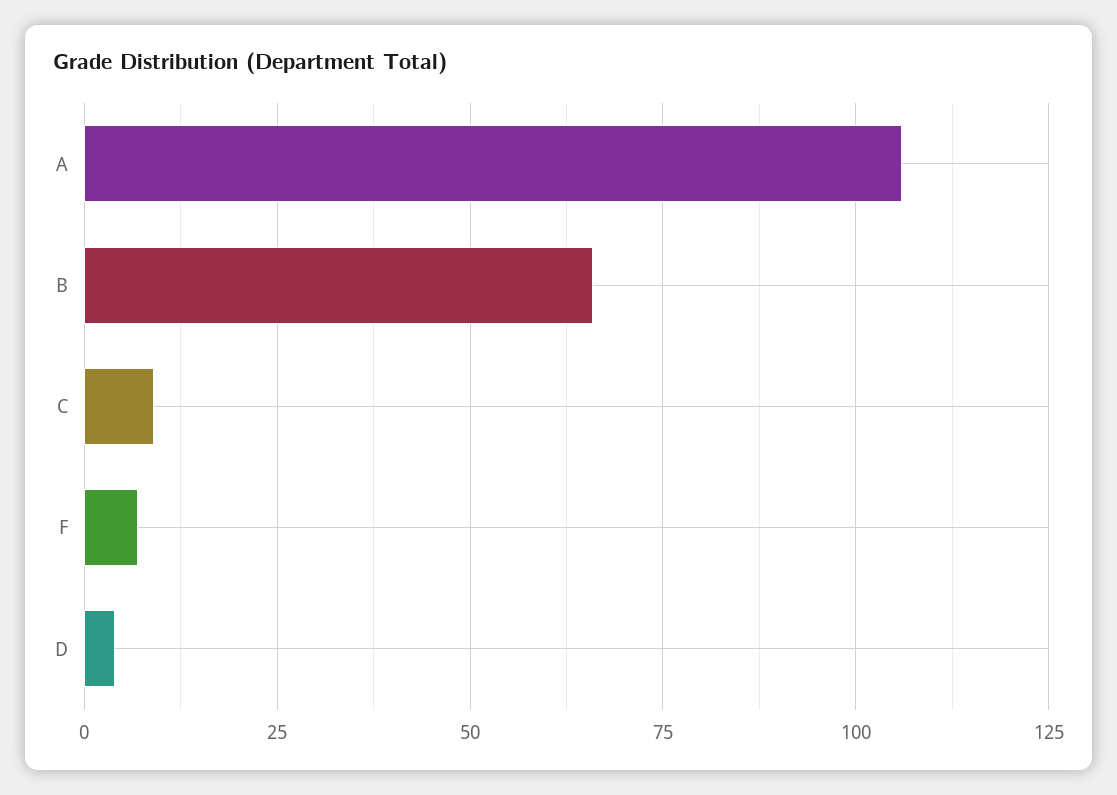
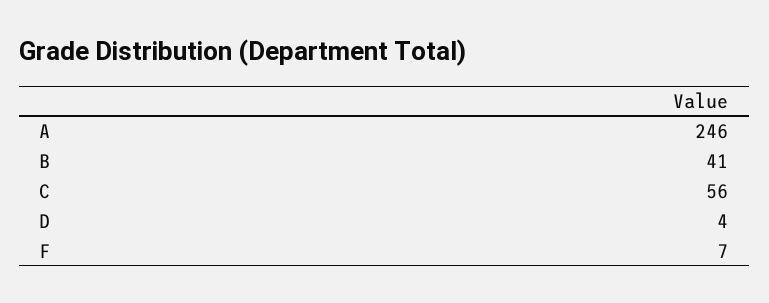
A: 105 -> 246
B: 65 -> 41
C: 10 -> 56

